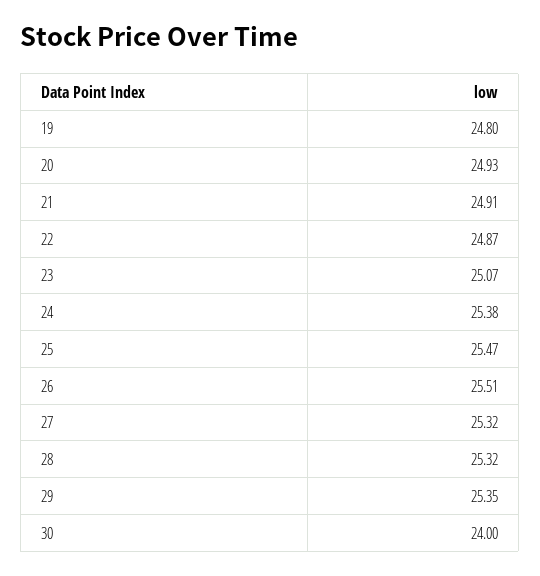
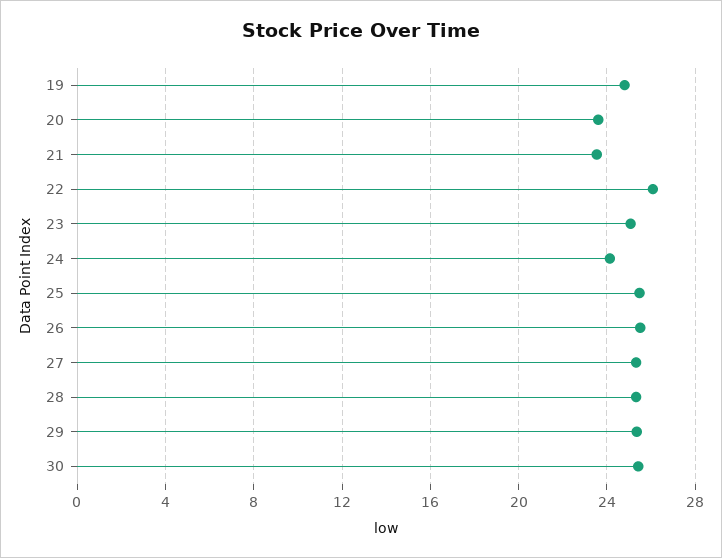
20: 24.93 -> 23.5
21: 24.91 -> 23.5
22: 24.87 -> 26
24: 25.38 -> 24
30: 24 -> 25.5

